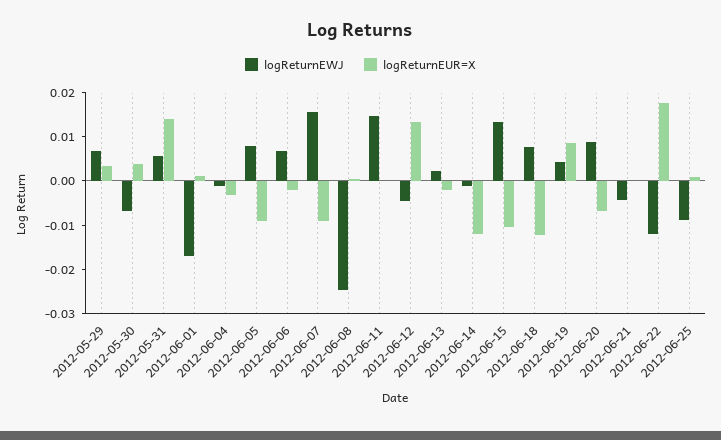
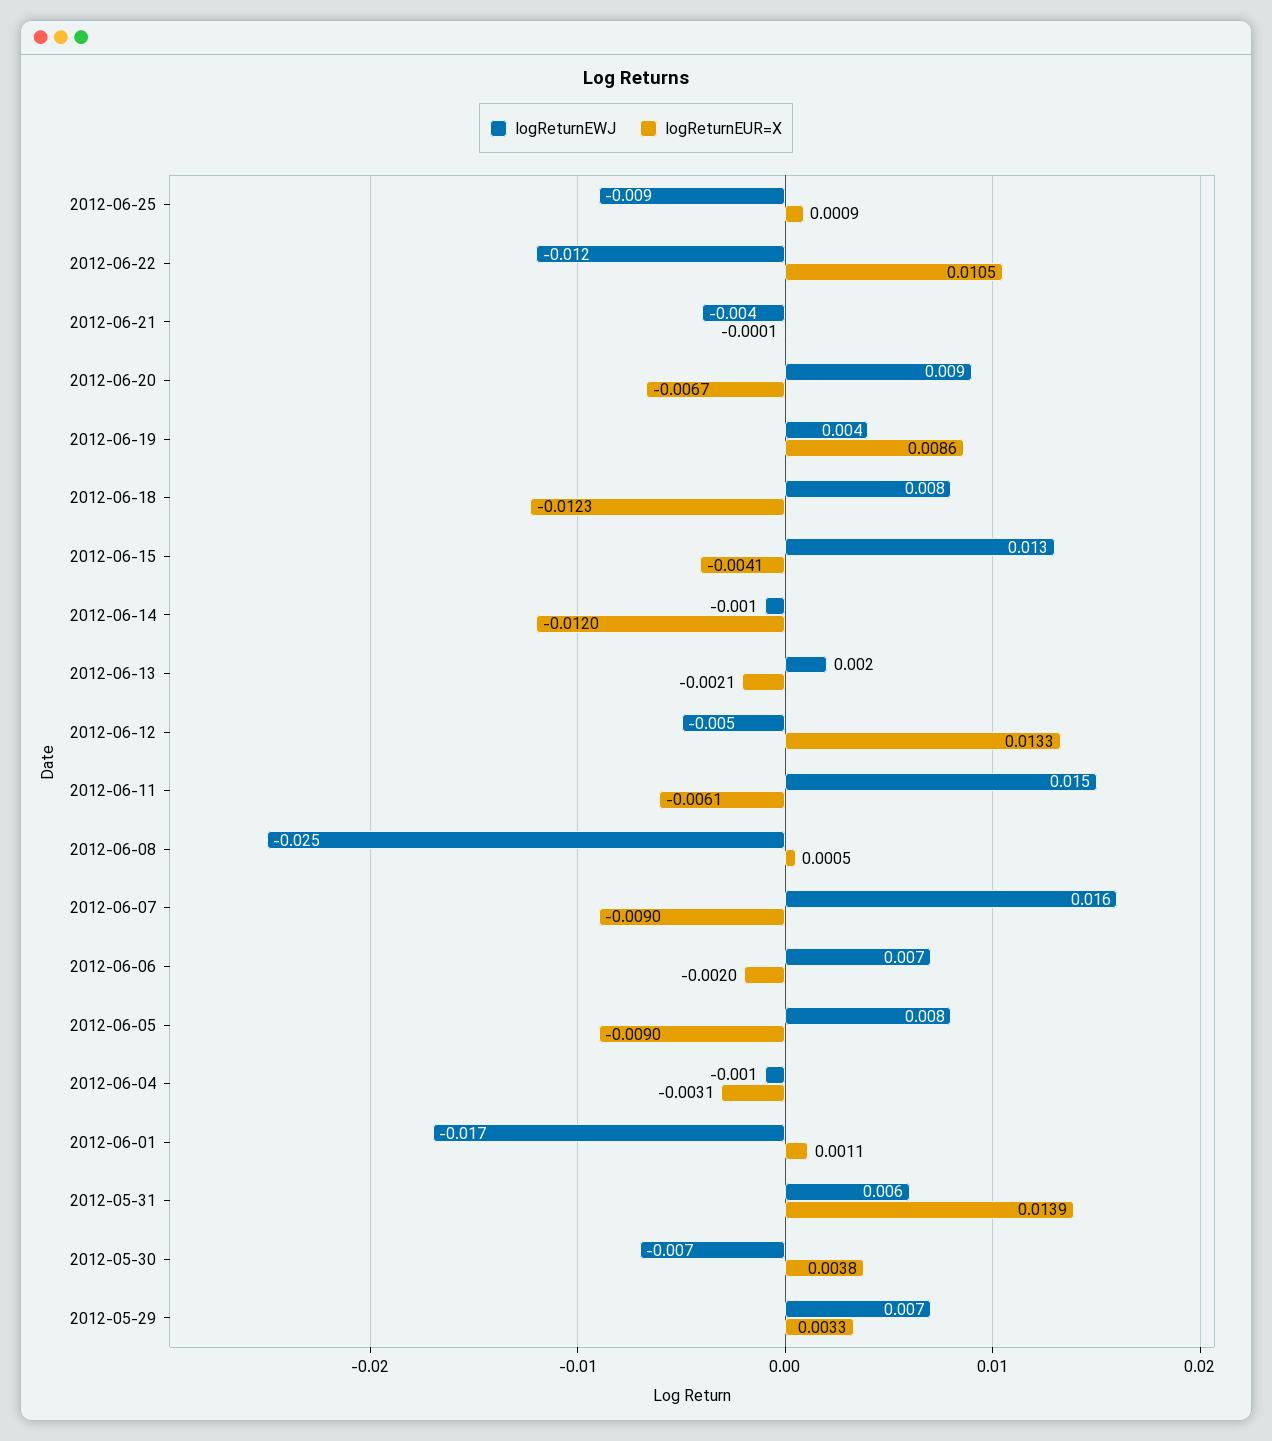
logReturnEUR=X, 2012-06-11: 0 -> -0.0061
logReturnEUR=X, 2012-06-15: -0.01 -> -0.0041
logReturnEUR=X, 2012-06-22: 0.018 -> 0.0105

